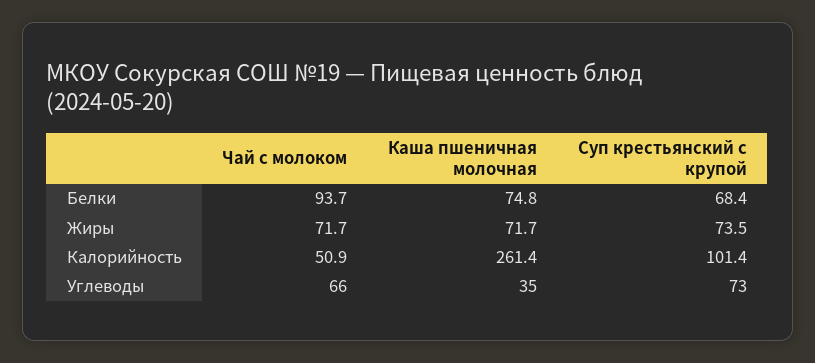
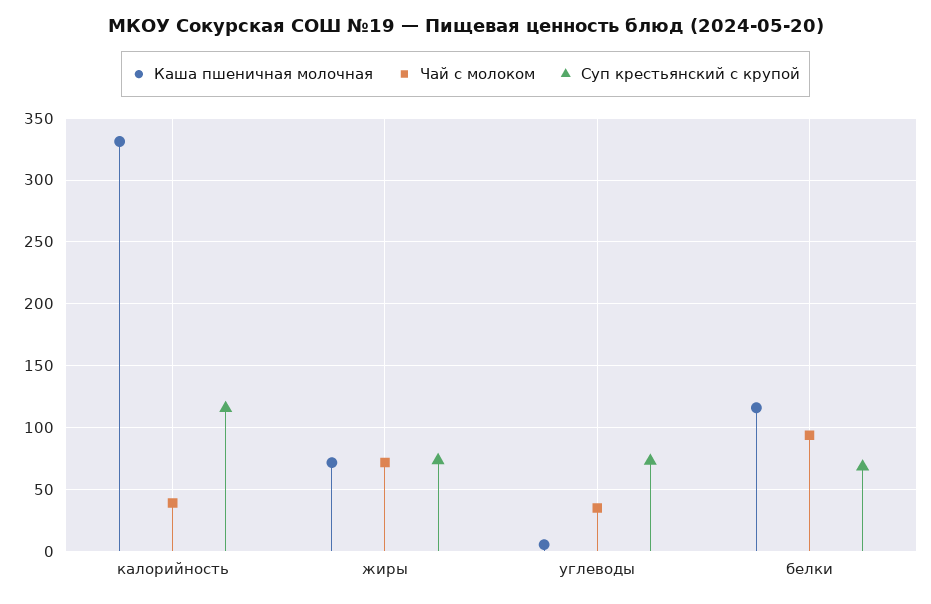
Каша пшеничная молочная, Белки: 74.8 -> 115
Чай с молоком, Калорийность: 50.9 -> 40
Каша пшеничная молочная, Калорийность: 261.4 -> 330
Суп крестьянский с крупой, Калорийность: 101.4 -> 115
Чай с молоком, Углеводы: 66 -> 35
Каша пшеничная молочная, Углеводы: 35 -> 5

